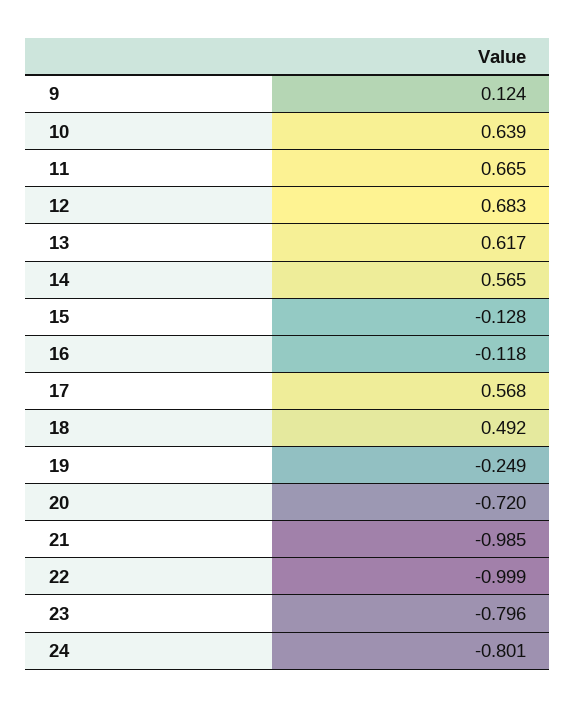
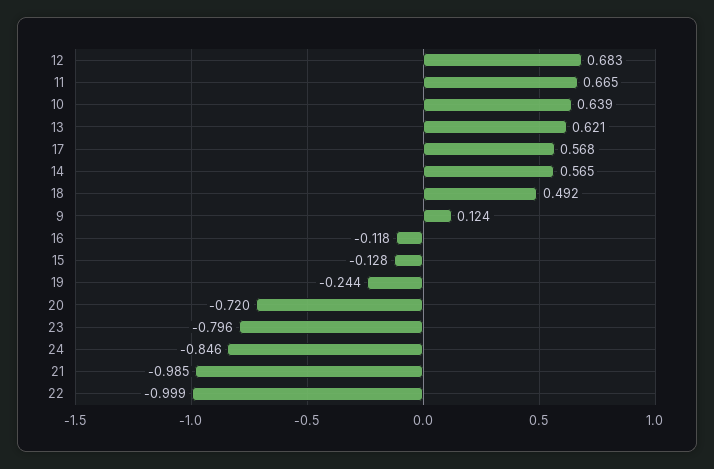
13: 0.617 -> 0.621
19: -0.249 -> -0.244
24: -0.801 -> -0.846

